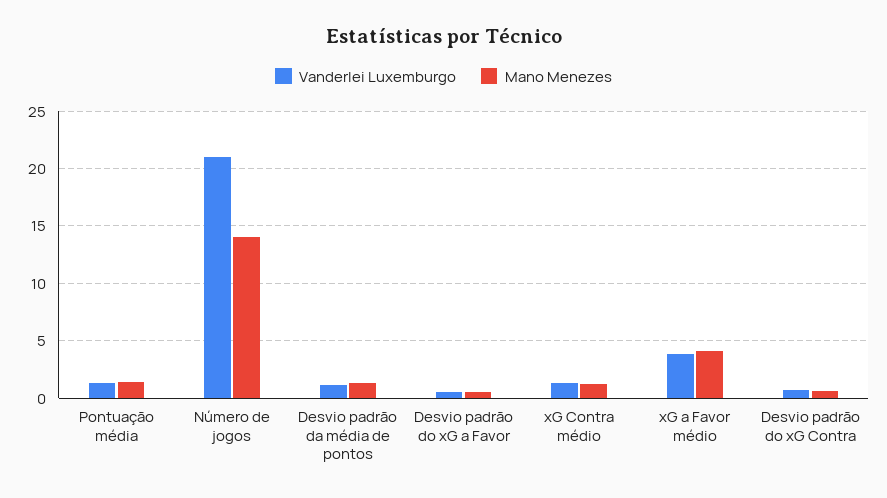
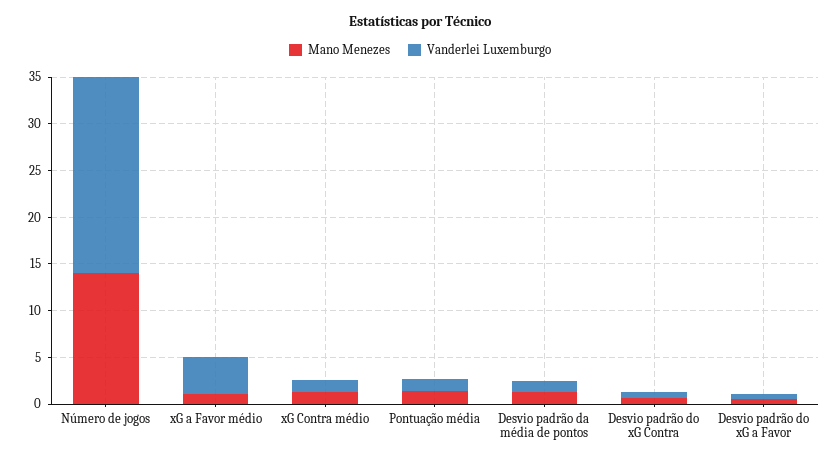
Mano Menezes, xG a Favor médio: 4 -> 1

